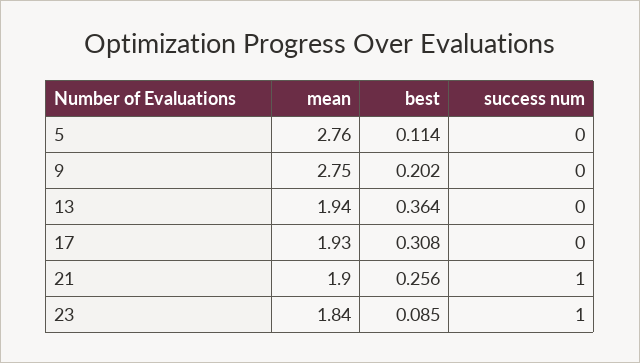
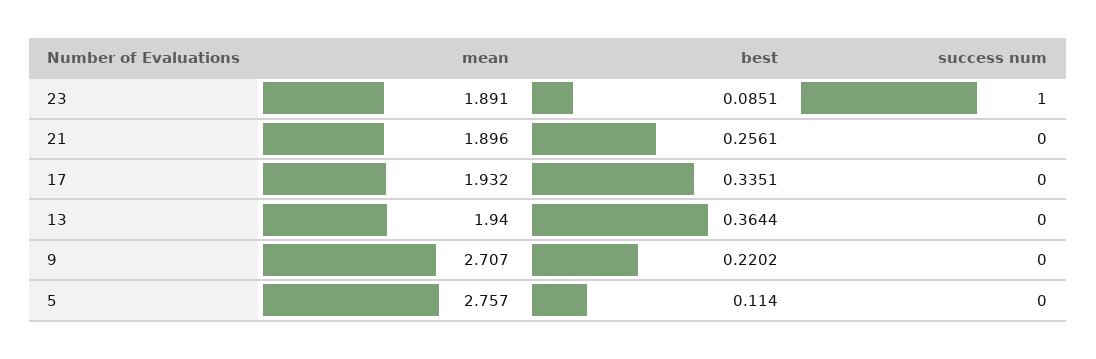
mean, 9: 2.75 -> 2.707
best, 9: 0.202 -> 0.2202
best, 17: 0.308 -> 0.3351
success num, 21: 1 -> 0
mean, 23: 1.84 -> 1.891

